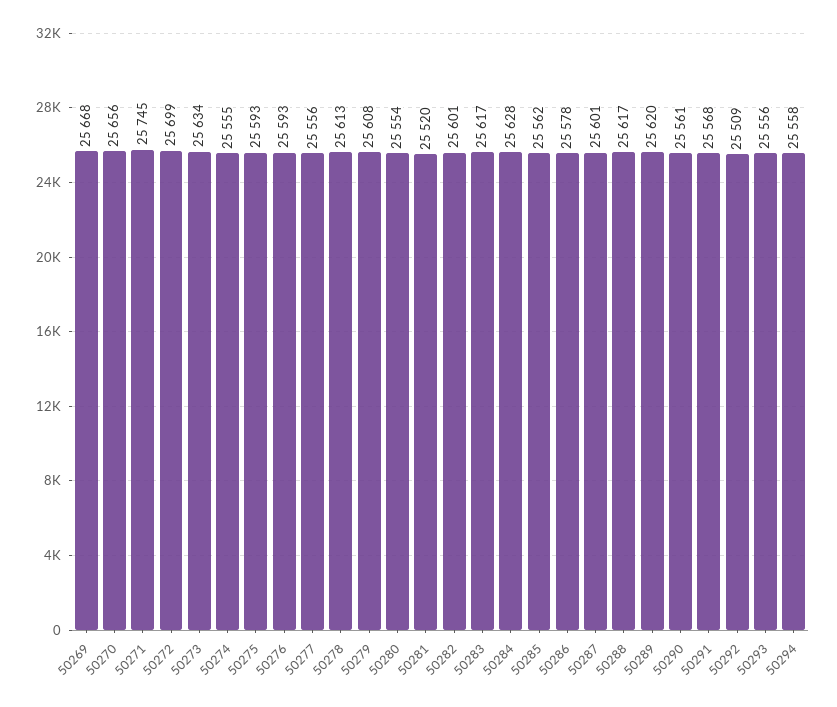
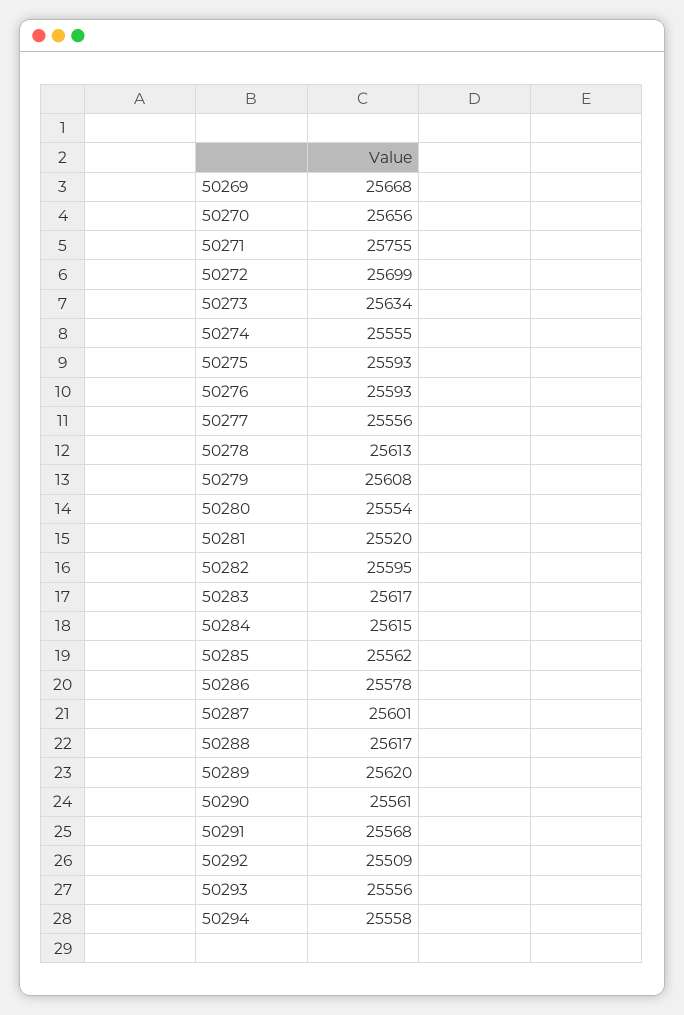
50271: 25745 -> 25755
50282: 25601 -> 25595
50284: 25628 -> 25615

